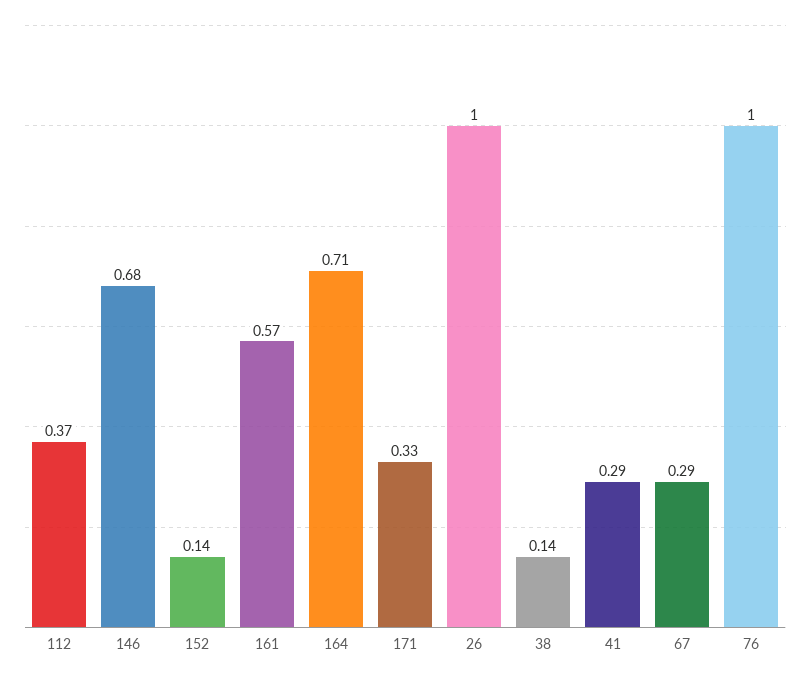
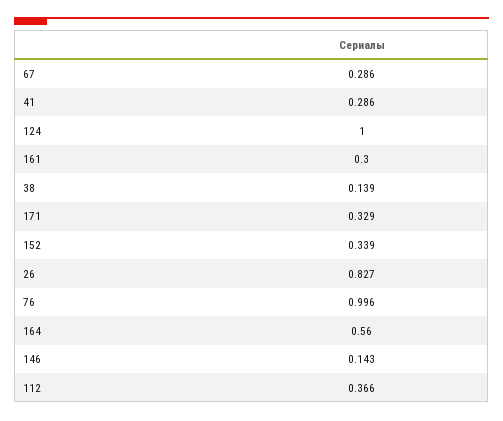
146: 0.68 -> 0.143
152: 0.14 -> 0.339
161: 0.57 -> 0.3
164: 0.71 -> 0.56
26: 1 -> 0.827
124: none -> 1

